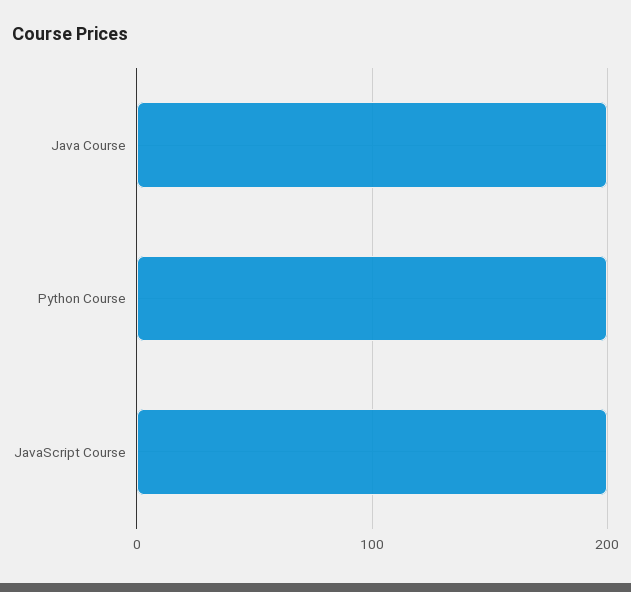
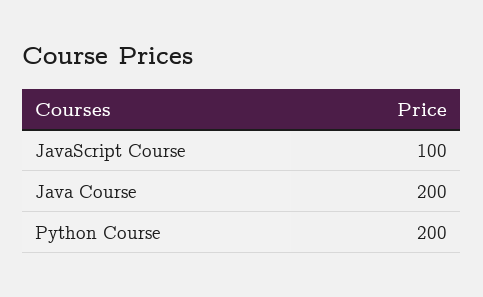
JavaScript Course: 200 -> 100

